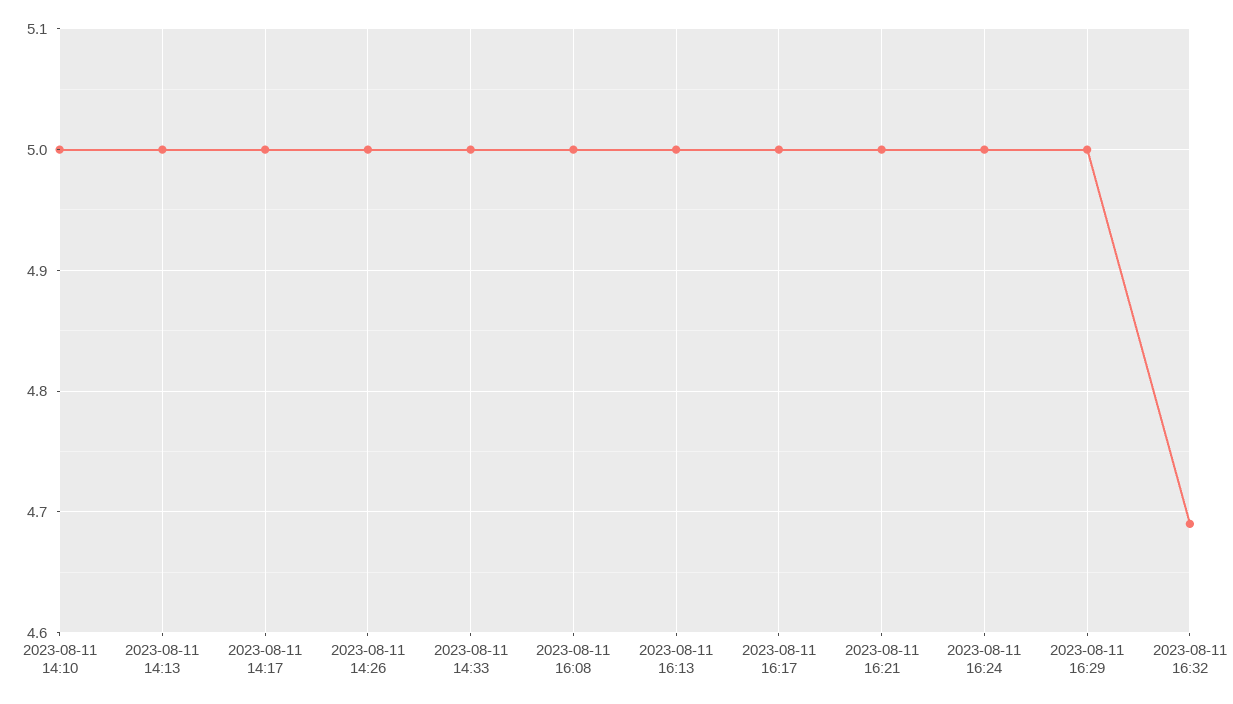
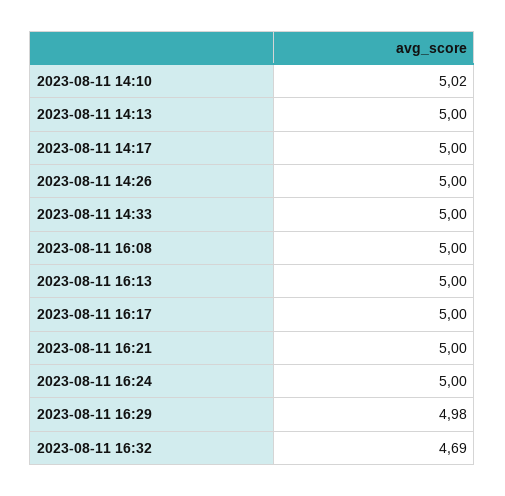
2023-08-11 14:10: 5 -> 5.02
2023-08-11 16:29: 5 -> 4.98

